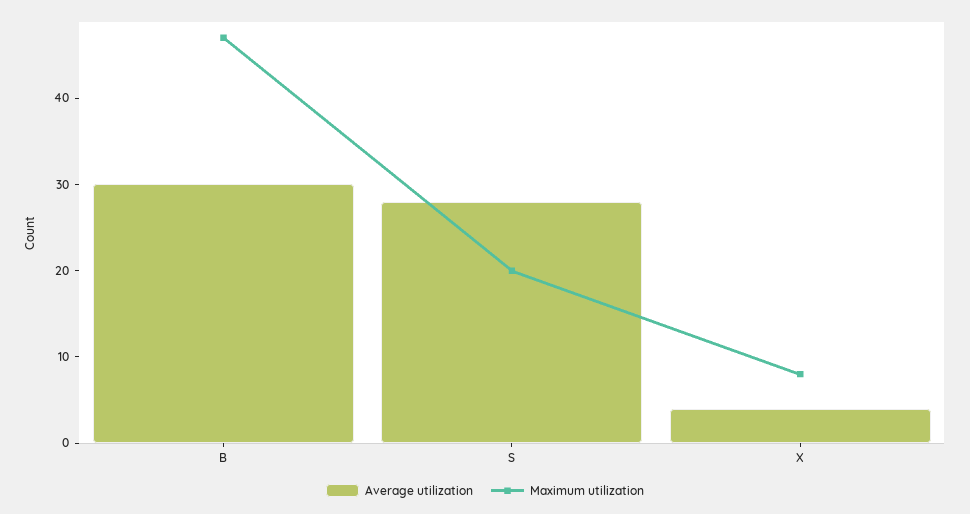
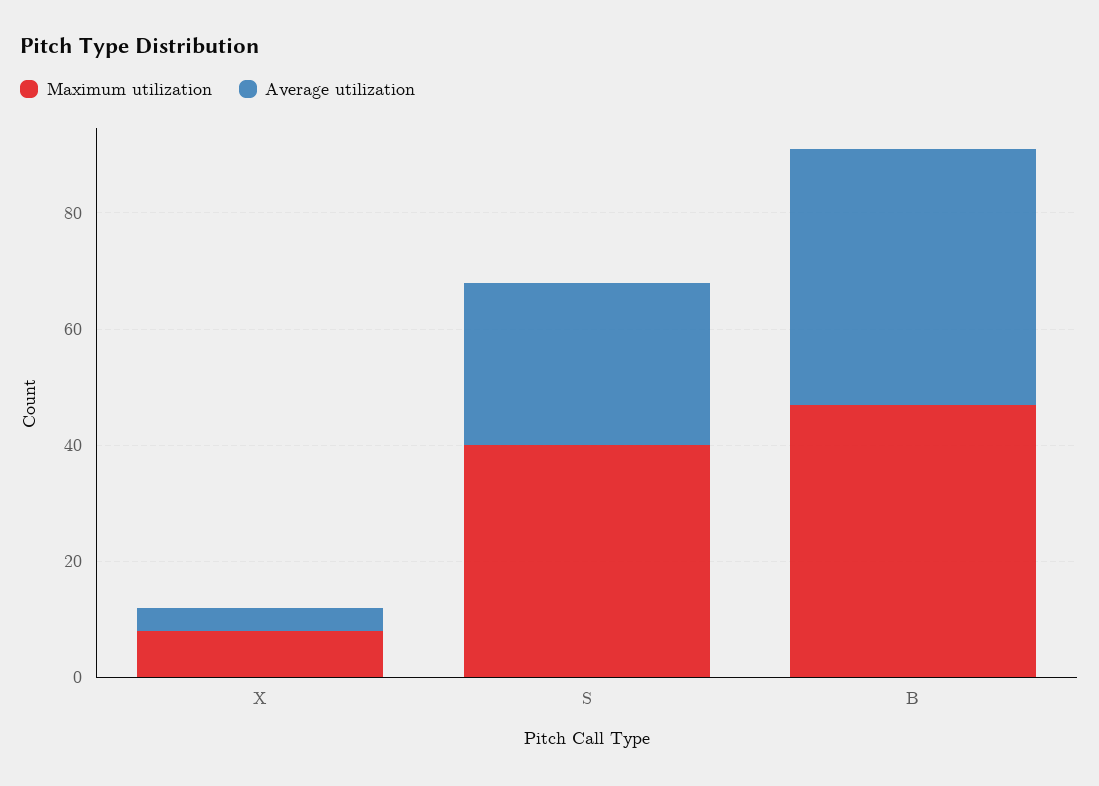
Average utilization, B: 30 -> 45
Maximum utilization, S: 20 -> 40

